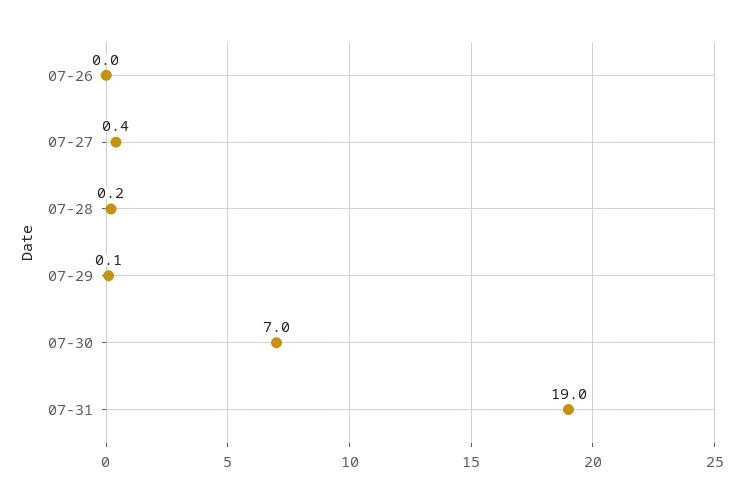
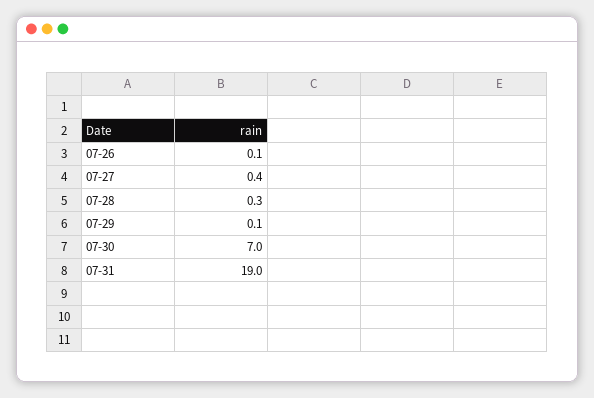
07-26: 0 -> 0.1
07-28: 0.2 -> 0.3

